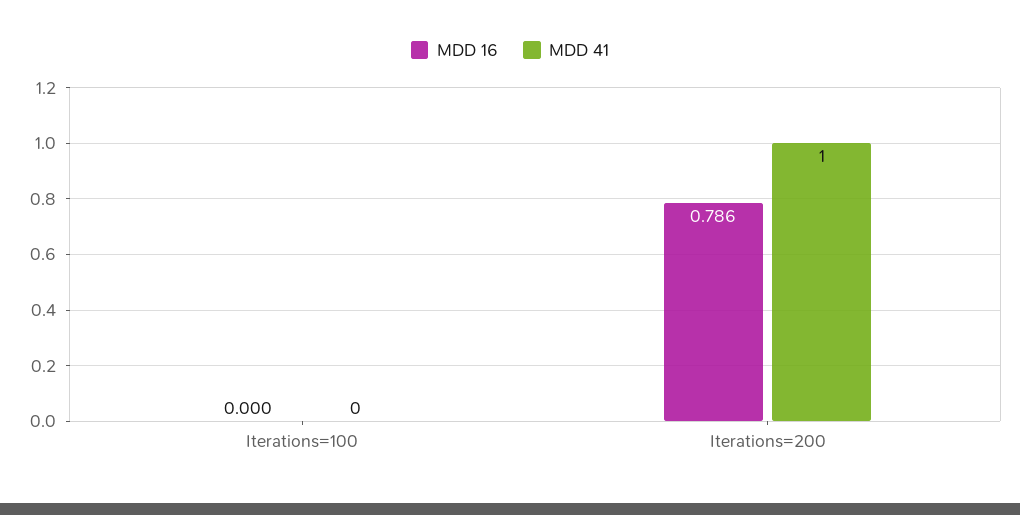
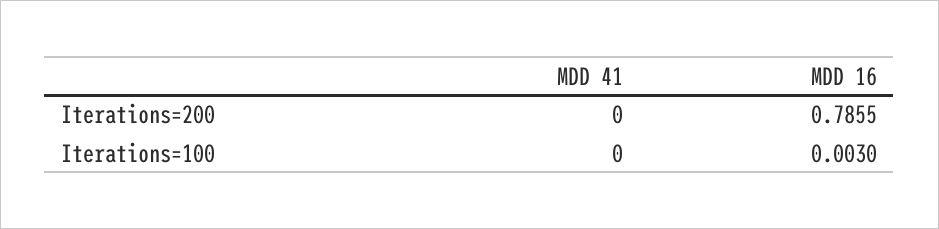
MDD 16, Iterations=100: 0 -> 0.003
MDD 41, Iterations=200: 1 -> 0

